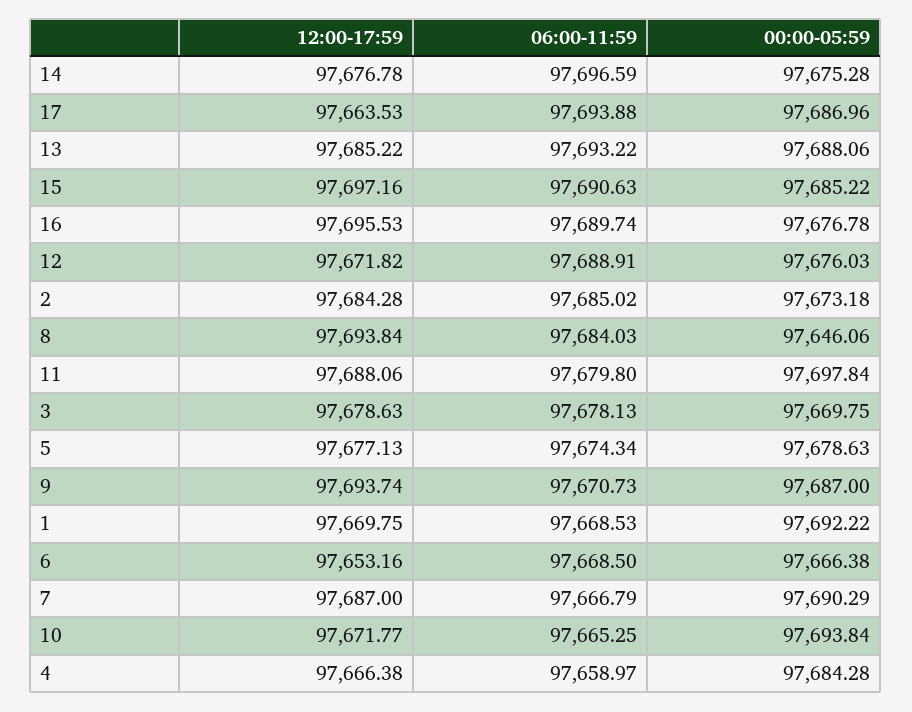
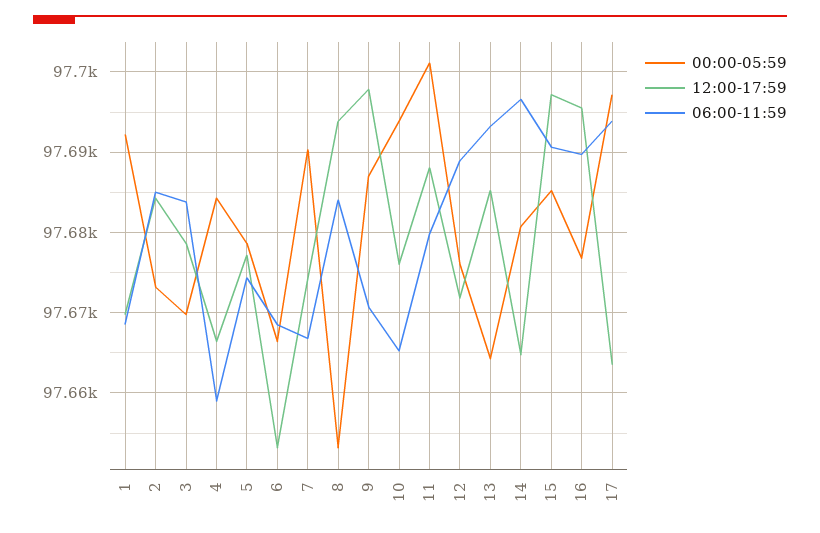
12:00-17:59, 14: 97676.78 -> 97665
00:00-05:59, 14: 97675.28 -> 97681
00:00-05:59, 17: 97686.96 -> 97697
00:00-05:59, 13: 97688.06 -> 97664
00:00-05:59, 8: 97646.06 -> 97653
00:00-05:59, 11: 97697.84 -> 97701
06:00-11:59, 3: 97678.13 -> 97684
12:00-17:59, 9: 97693.74 -> 97698
12:00-17:59, 7: 97687 -> 97674
12:00-17:59, 10: 97671.77 -> 97676

